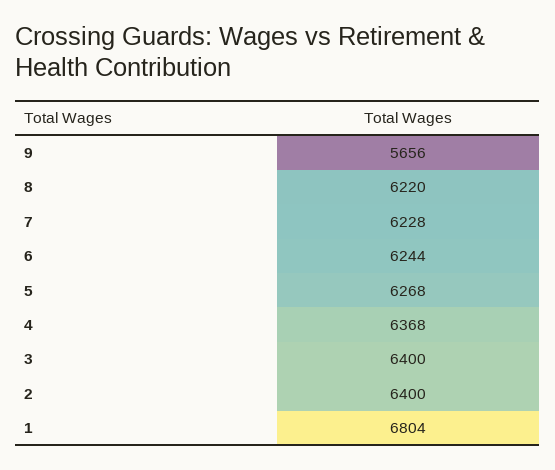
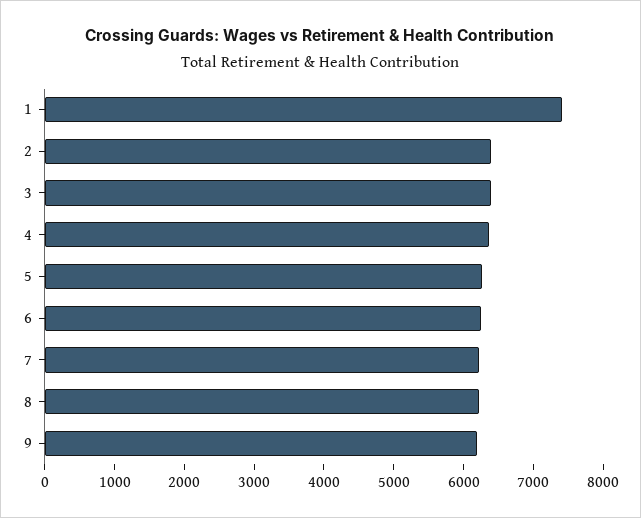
9: 5656 -> 6200
1: 6804 -> 7400

